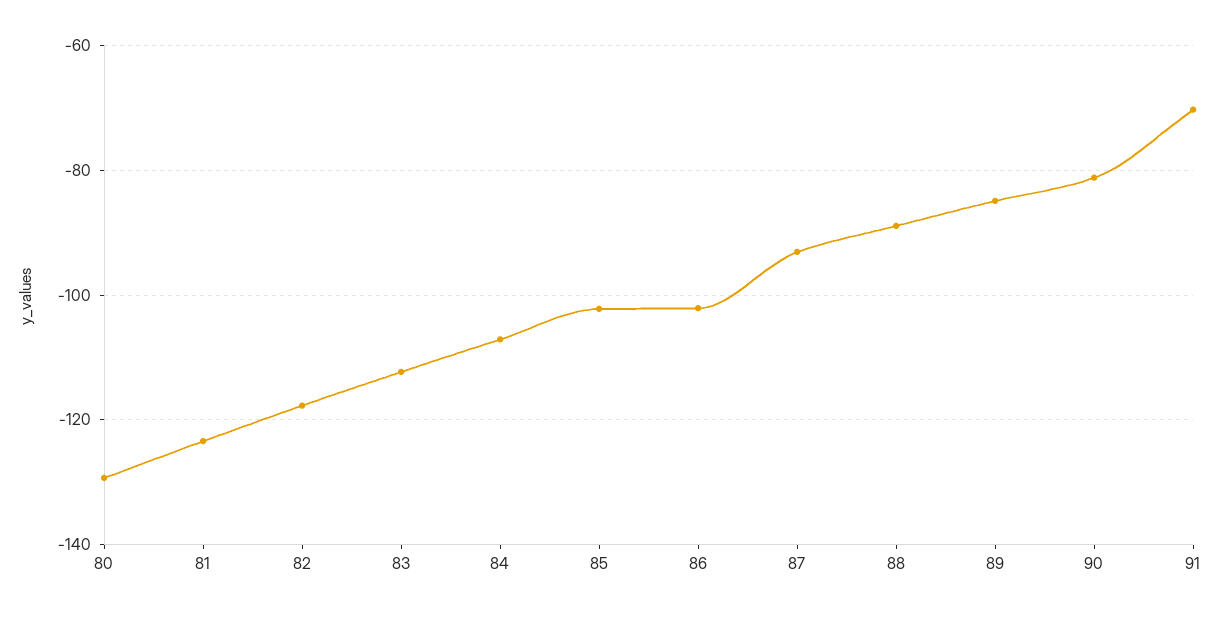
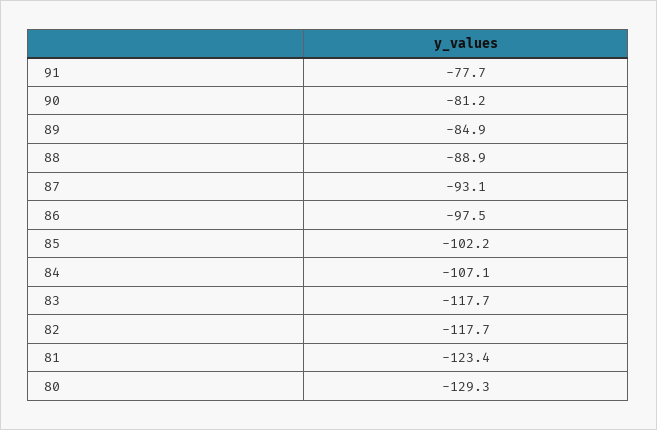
83: -112 -> -117.7
86: -102 -> -97.5
91: -70 -> -77.7

